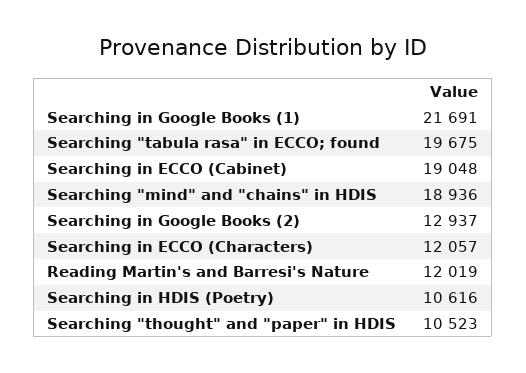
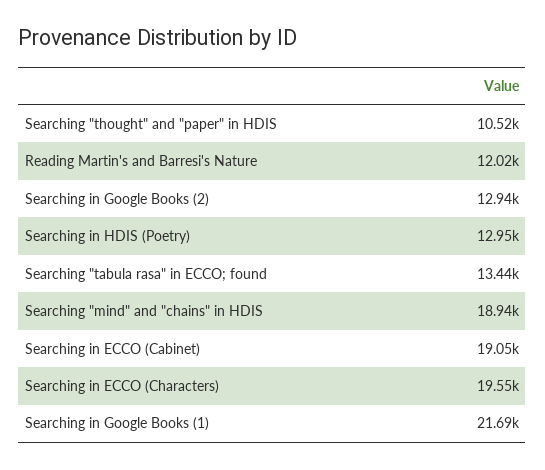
Searching "tabula rasa" in ECCO; found: 19675 -> 13440
Searching in ECCO (Characters): 12057 -> 19550
Searching in HDIS (Poetry): 10616 -> 12950

